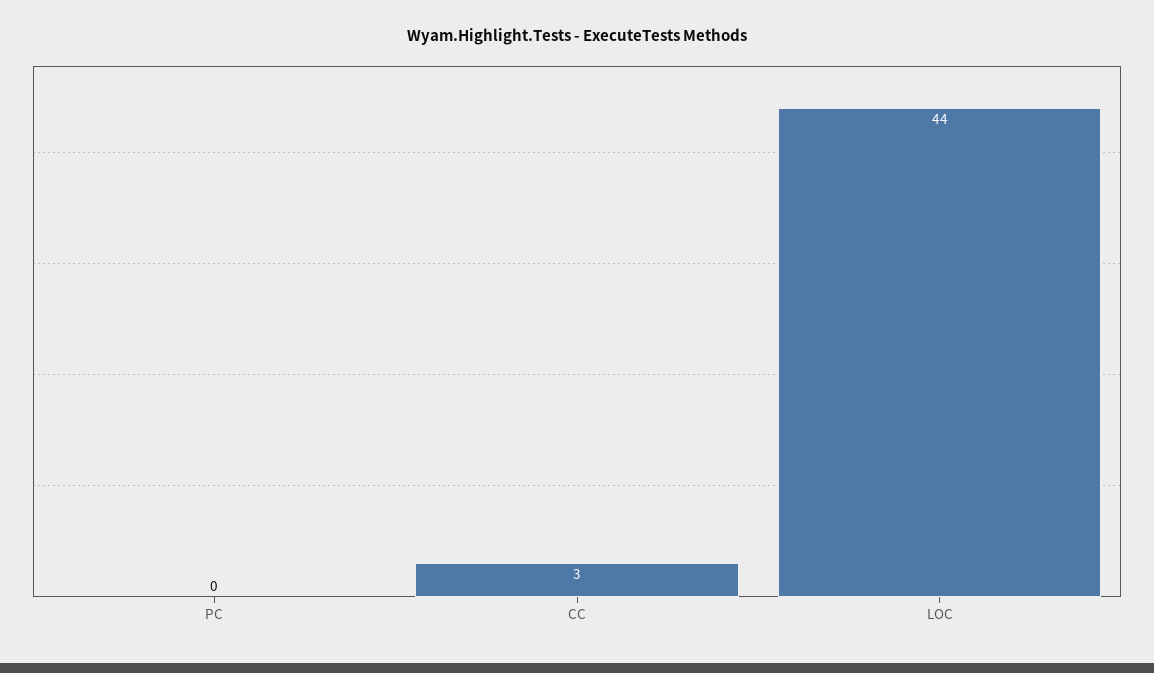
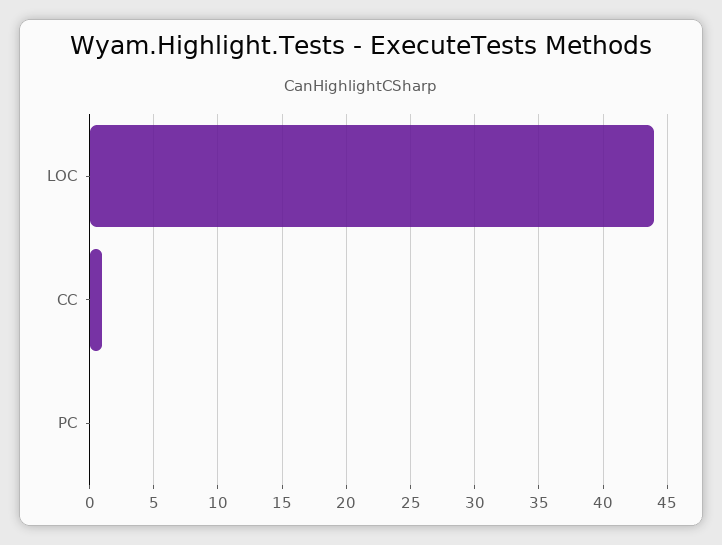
CC: 3 -> 1

